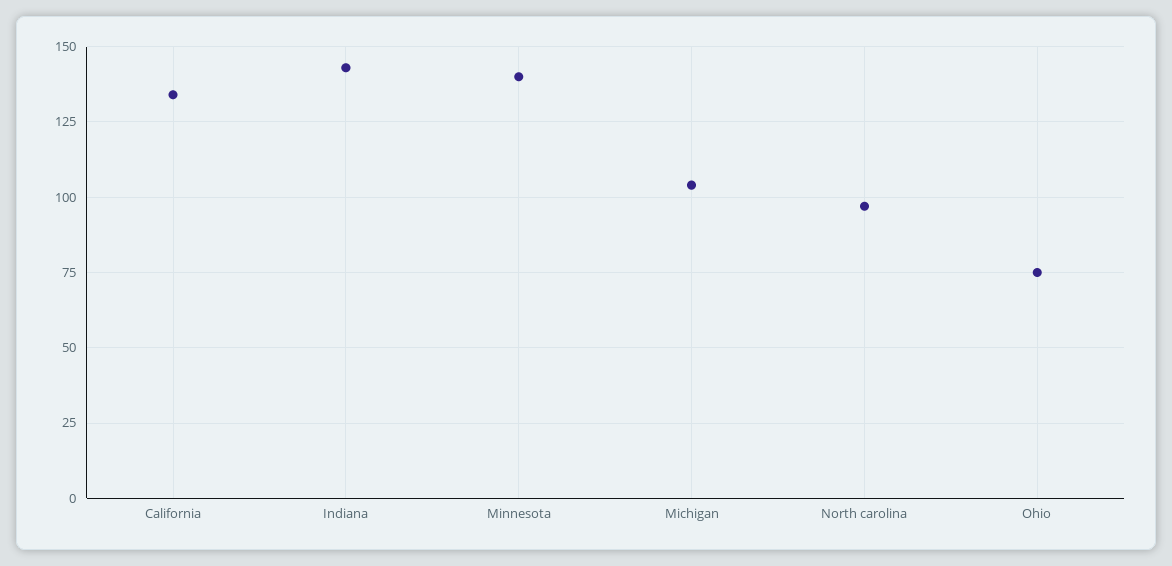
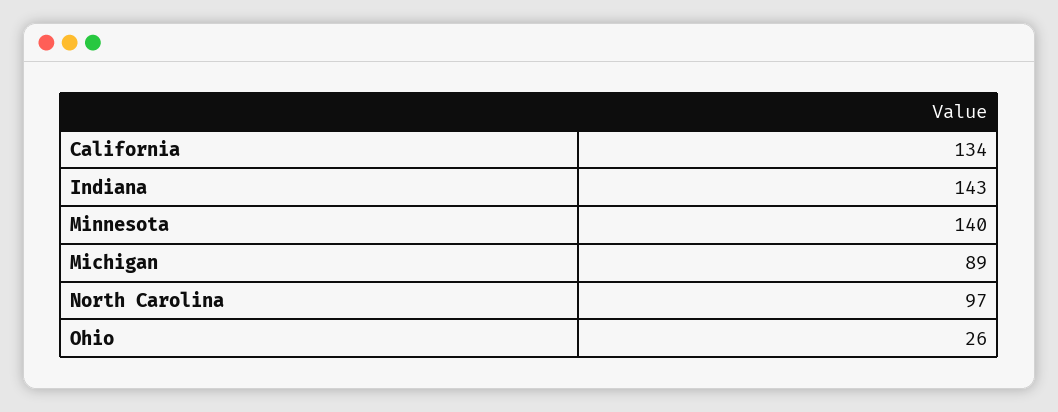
Michigan: 105 -> 89
Ohio: 75 -> 26

